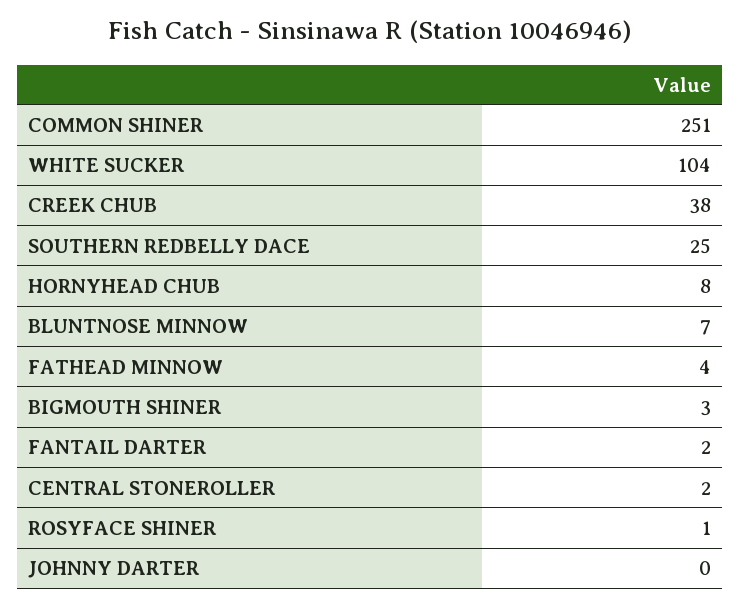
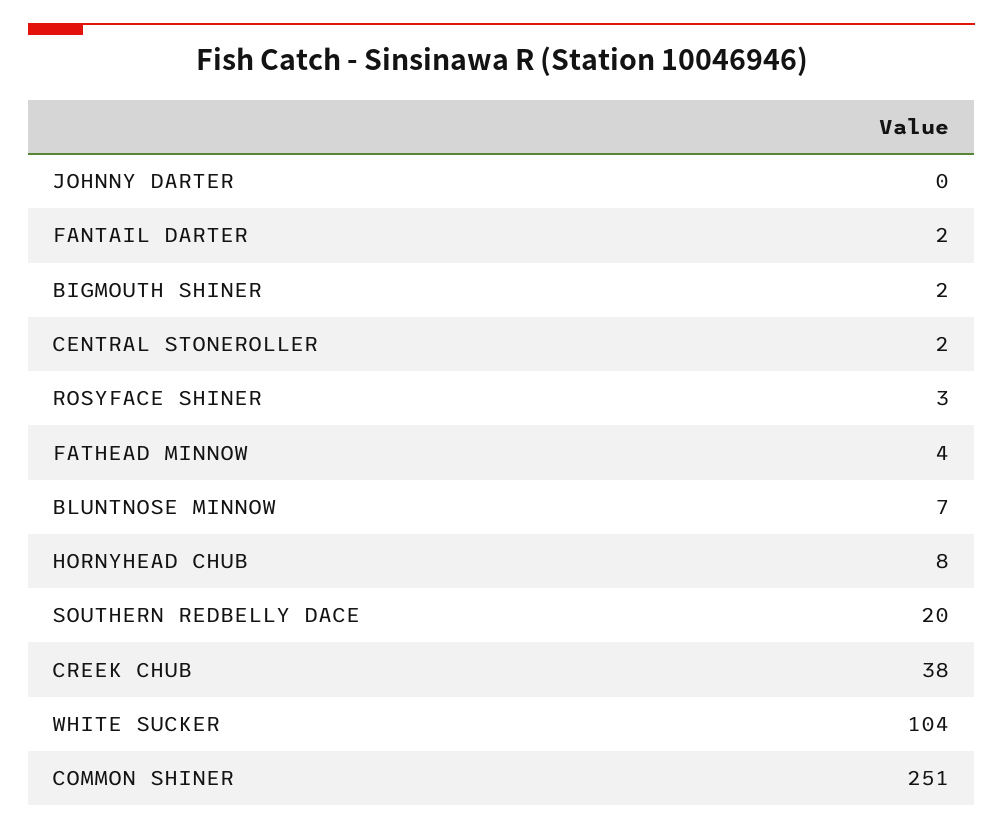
SOUTHERN REDBELLY DACE: 25 -> 20
BIGMOUTH SHINER: 3 -> 2
ROSYFACE SHINER: 1 -> 3

